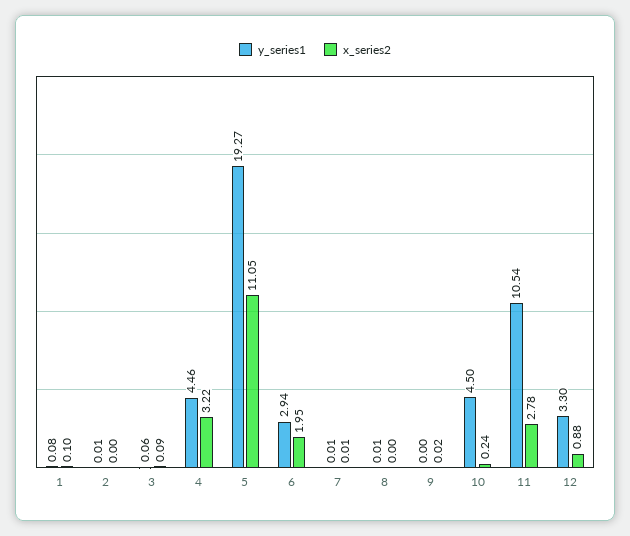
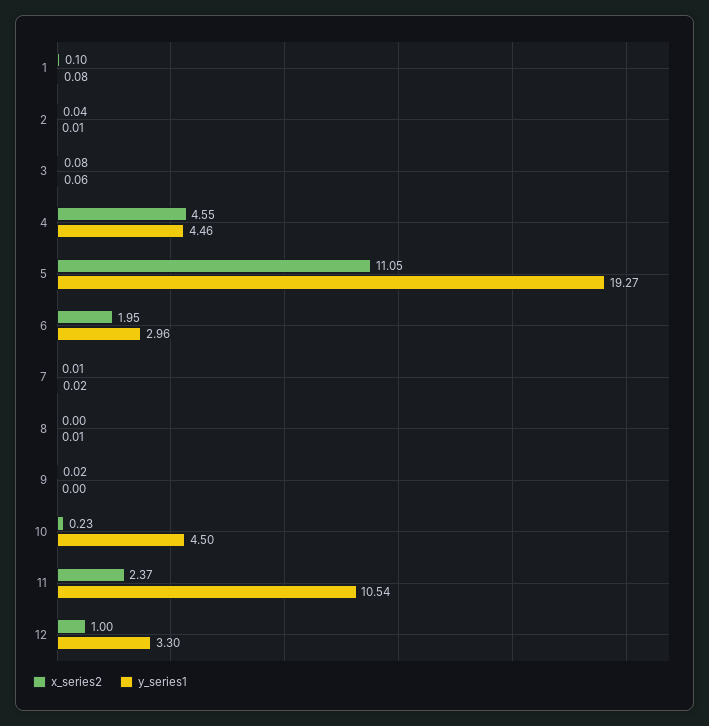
x_series2, 2: 0 -> 0.04
x_series2, 3: 0.09 -> 0.08
x_series2, 4: 3.22 -> 4.55
y_series1, 6: 2.94 -> 2.96
y_series1, 7: 0.01 -> 0.02
x_series2, 10: 0.24 -> 0.23
x_series2, 11: 2.78 -> 2.37
x_series2, 12: 0.88 -> 1

